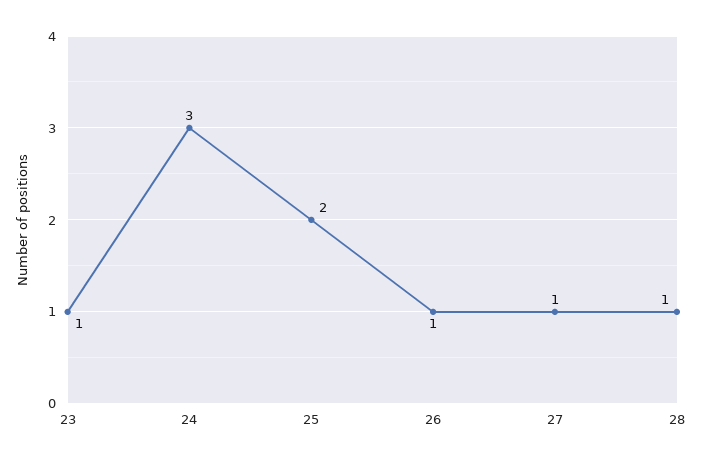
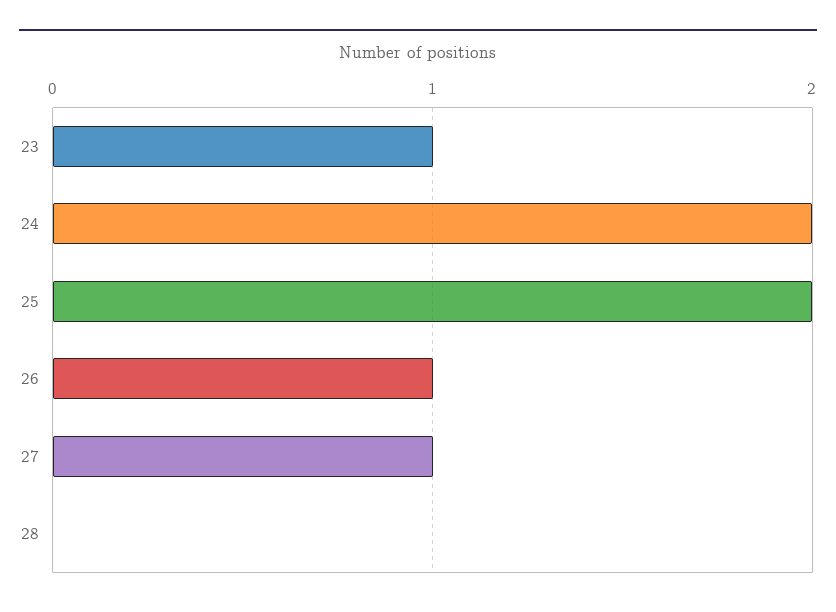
24: 3 -> 2
28: 1 -> 0

